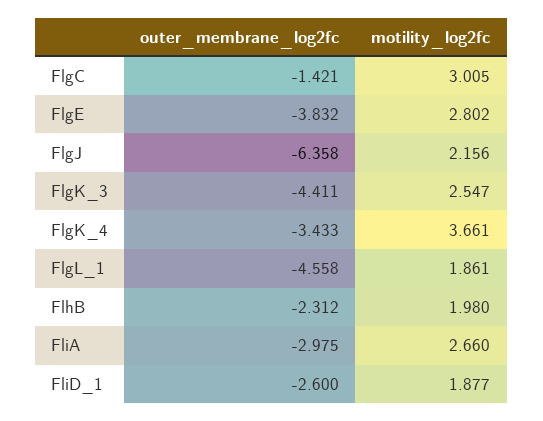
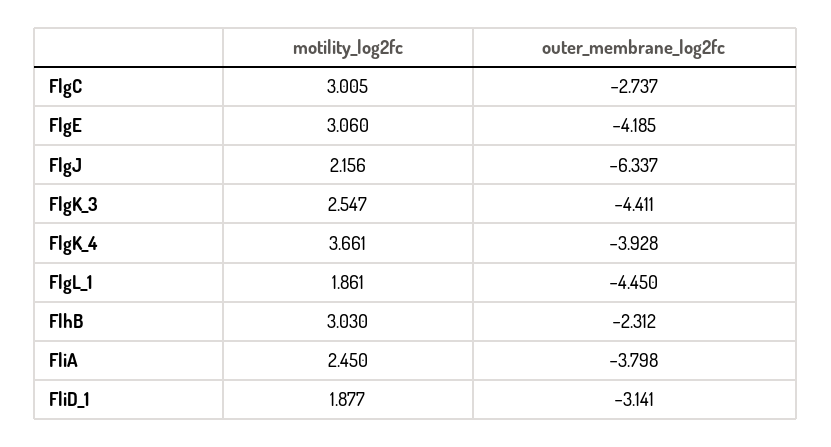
outer_membrane_log2fc, FlgC: -1.421 -> -2.737
outer_membrane_log2fc, FlgE: -3.832 -> -4.185
motility_log2fc, FlgE: 2.802 -> 3.06
outer_membrane_log2fc, FlgJ: -6.358 -> -6.337
outer_membrane_log2fc, FlgK_4: -3.433 -> -3.928
outer_membrane_log2fc, FlgL_1: -4.558 -> -4.45
motility_log2fc, FlhB: 1.98 -> 3.03
outer_membrane_log2fc, FliA: -2.975 -> -3.798
motility_log2fc, FliA: 2.66 -> 2.45
outer_membrane_log2fc, FliD_1: -2.6 -> -3.141

